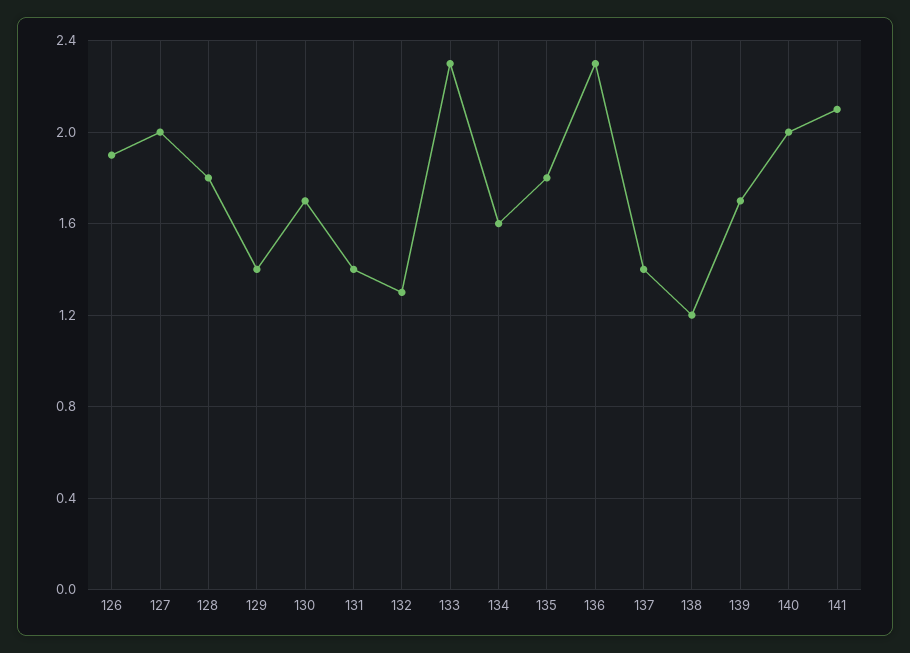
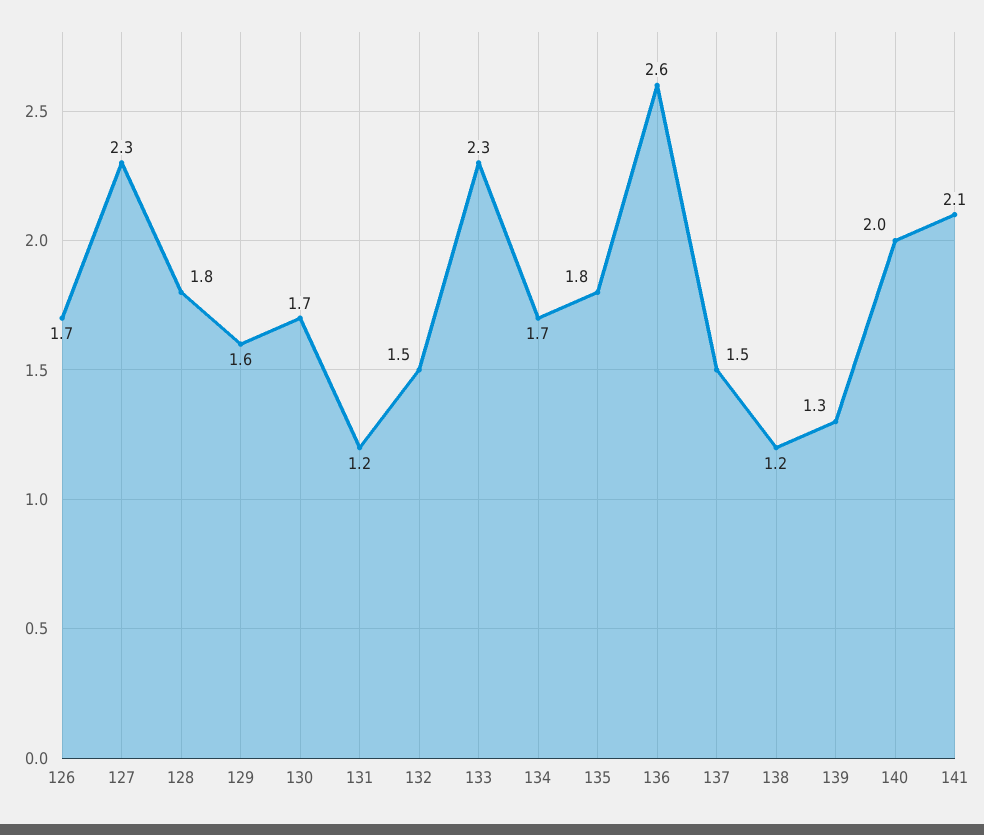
126: 1.9 -> 1.7
127: 2 -> 2.3
129: 1.4 -> 1.6
131: 1.4 -> 1.2
132: 1.3 -> 1.5
134: 1.6 -> 1.7
136: 2.3 -> 2.6
137: 1.4 -> 1.5
139: 1.7 -> 1.3

